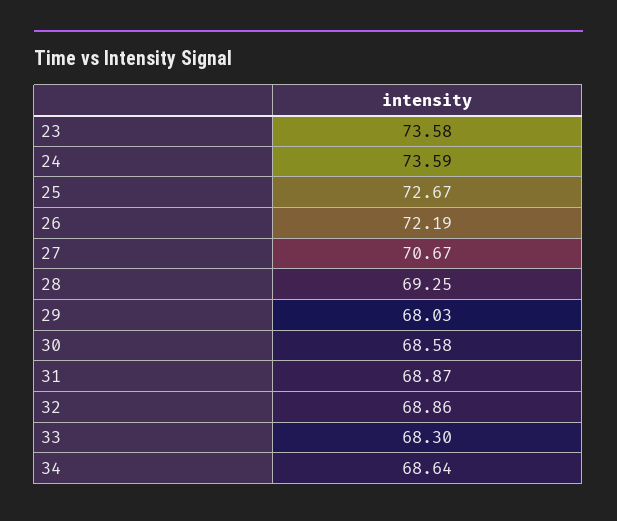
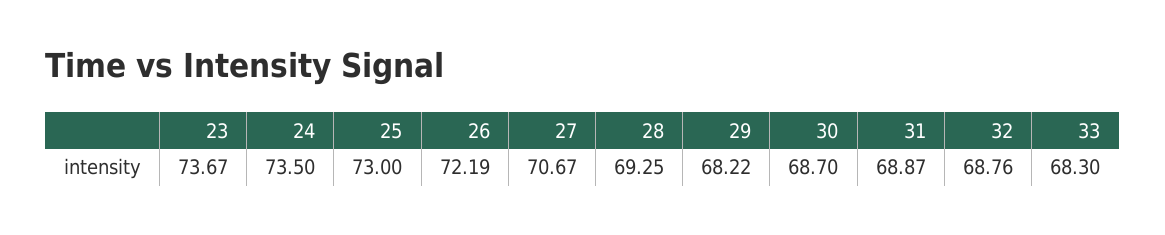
23: 73.58 -> 73.67
24: 73.59 -> 73.5
25: 72.67 -> 73
29: 68.03 -> 68.22
30: 68.58 -> 68.7
32: 68.86 -> 68.76
34: 68.64 -> none

